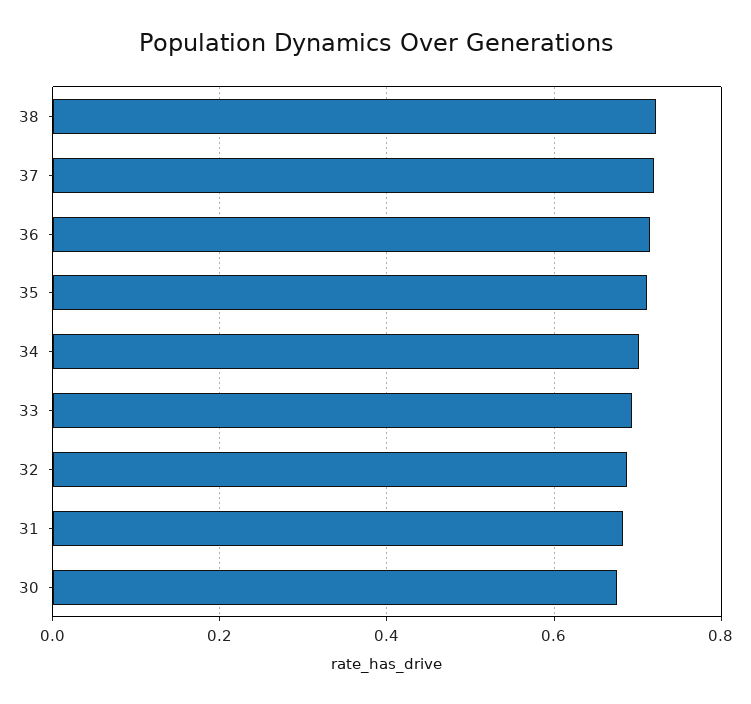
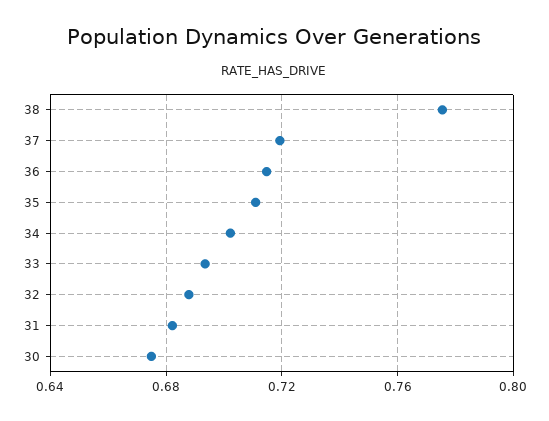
38: 0.72 -> 0.775

